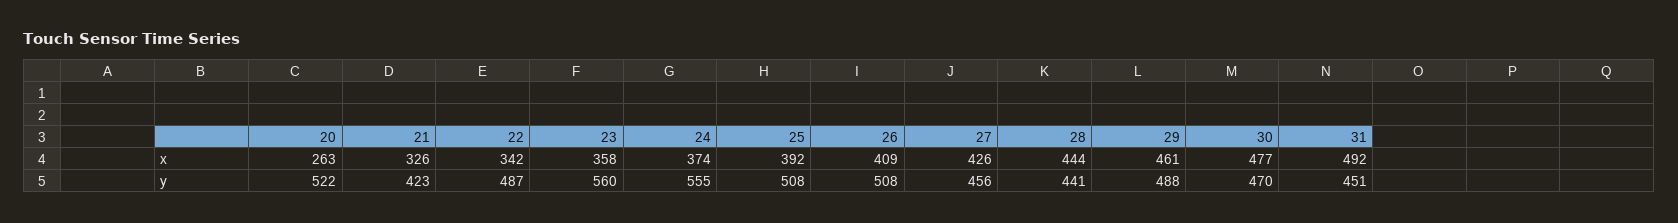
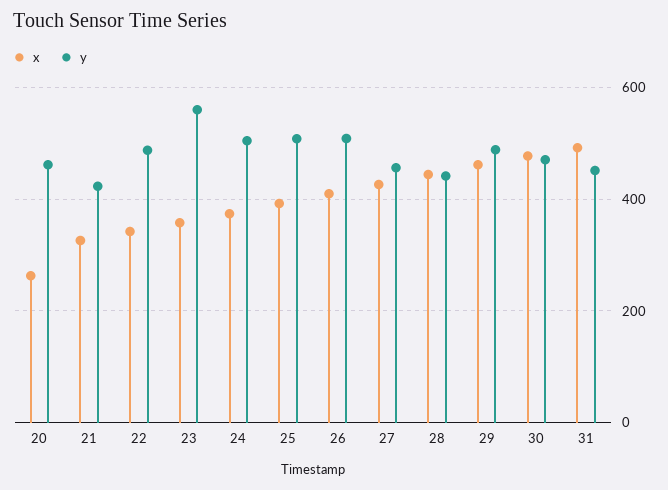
y, 20: 522 -> 460
y, 24: 555 -> 500

